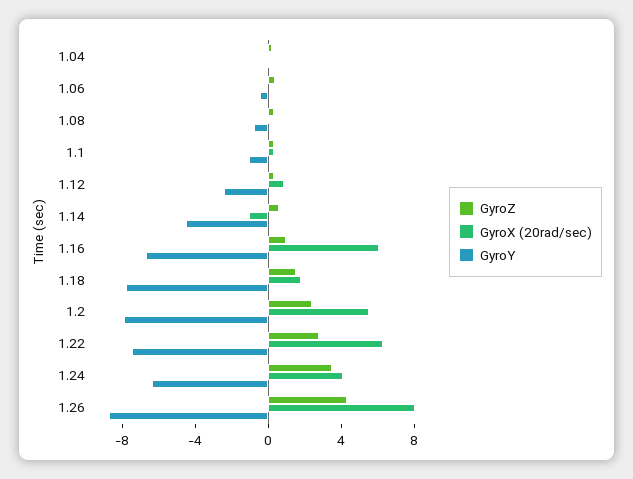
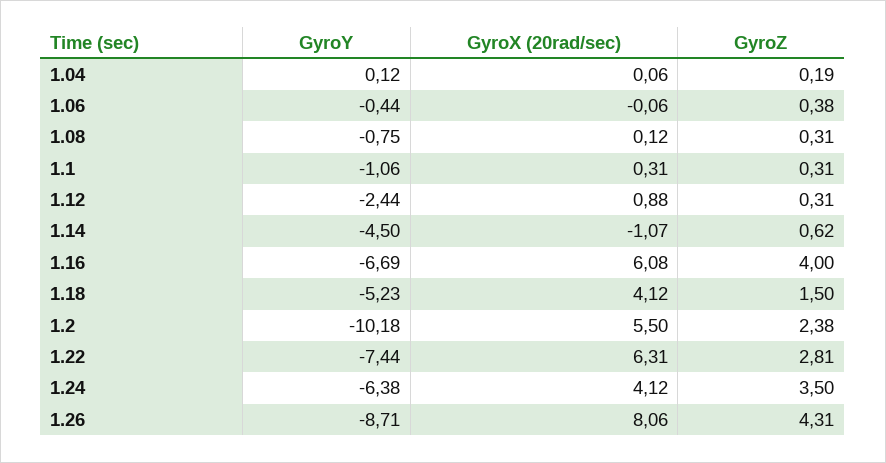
GyroZ, 1.16: 1 -> 4
GyroX (20rad/sec), 1.18: 2 -> 4.12
GyroY, 1.18: -8 -> -5.23
GyroY, 1.2: -8 -> -10.18

